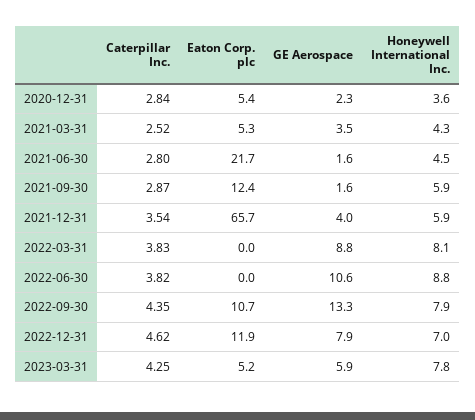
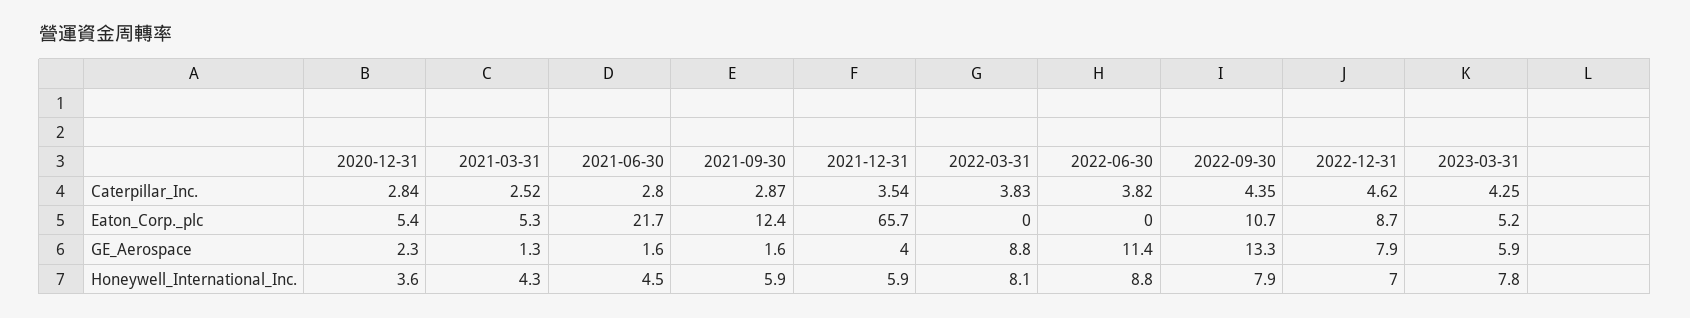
GE Aerospace, 2021-03-31: 3.5 -> 1.3
GE Aerospace, 2022-06-30: 10.6 -> 11.4
Eaton Corp. plc, 2022-12-31: 11.9 -> 8.7

